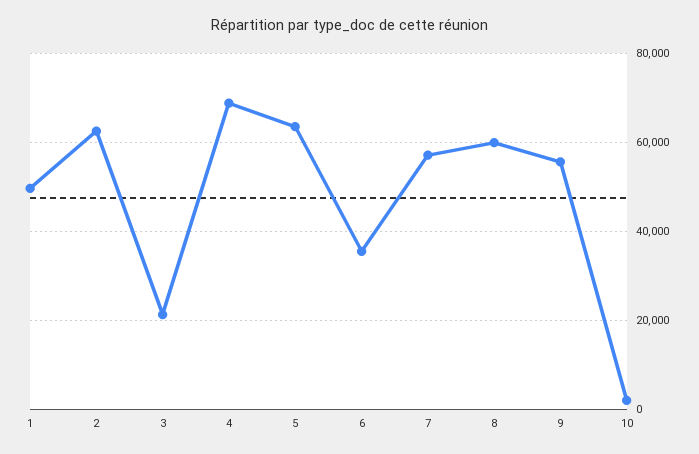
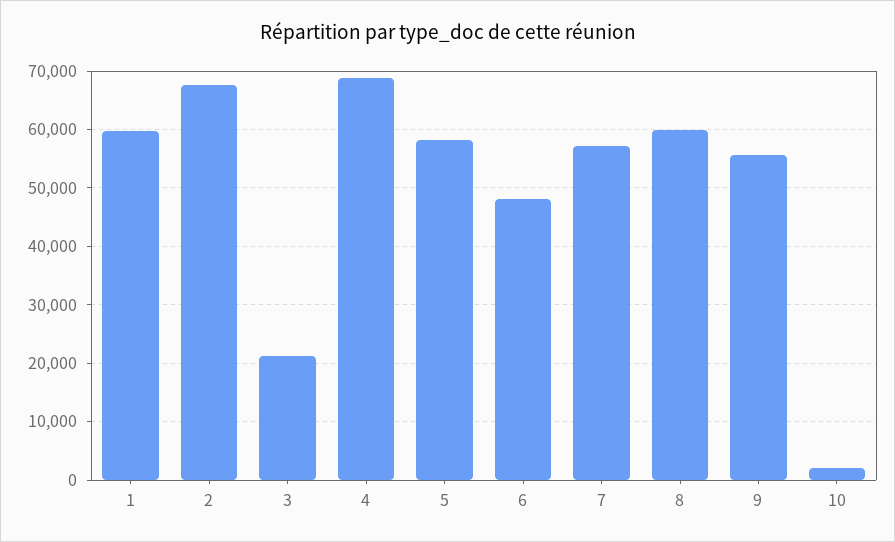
1: 50000 -> 60000
2: 62000 -> 68000
5: 64000 -> 58000
6: 36000 -> 48000

